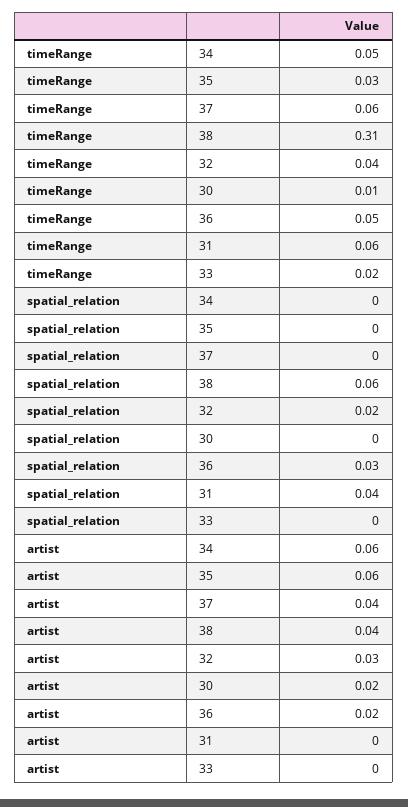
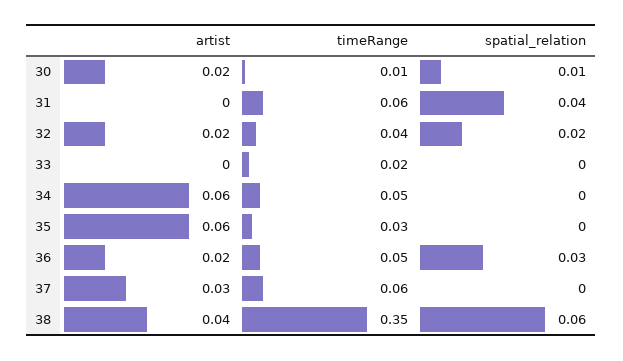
timeRange, 38: 0.31 -> 0.35
spatial_relation, 30: 0 -> 0.01
artist, 37: 0.04 -> 0.03
artist, 32: 0.03 -> 0.02

